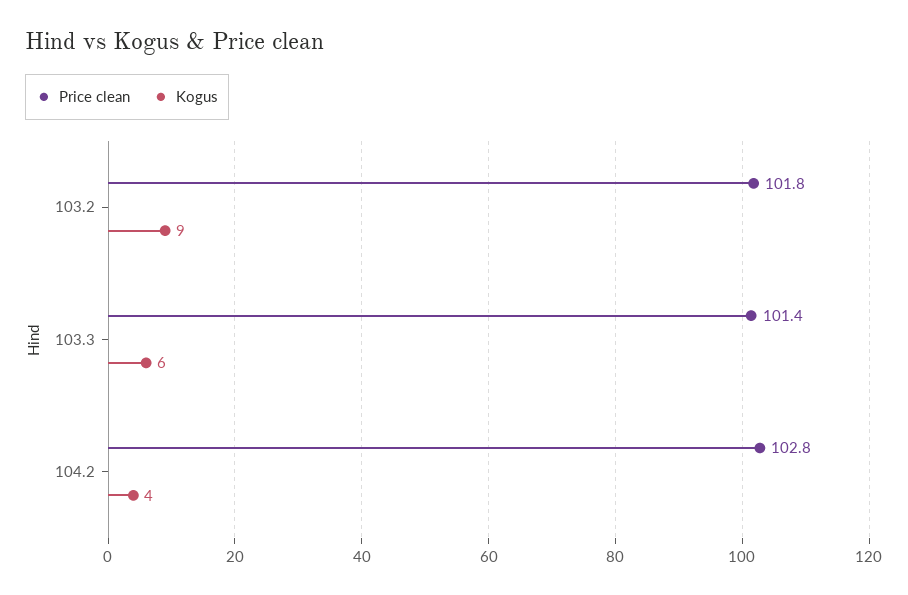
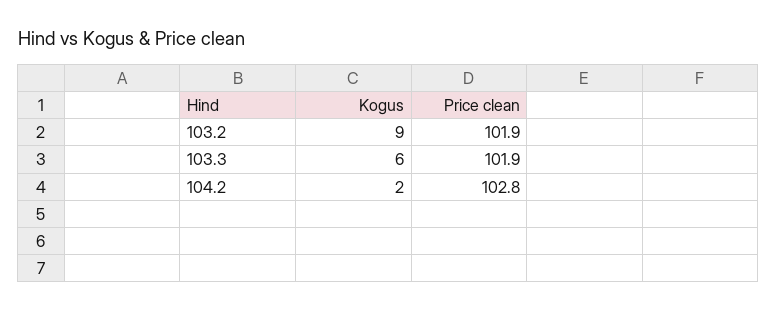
Price clean, 103.2: 101.8 -> 101.9
Price clean, 103.3: 101.4 -> 101.9
Kogus, 104.2: 4 -> 2

